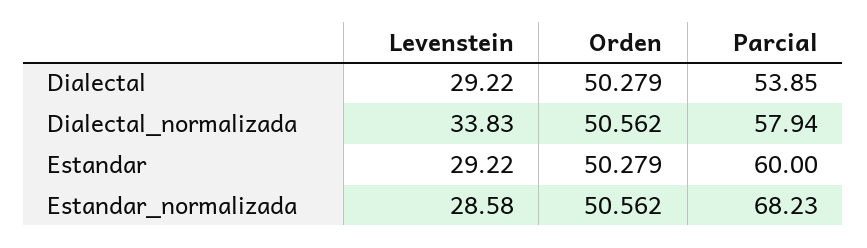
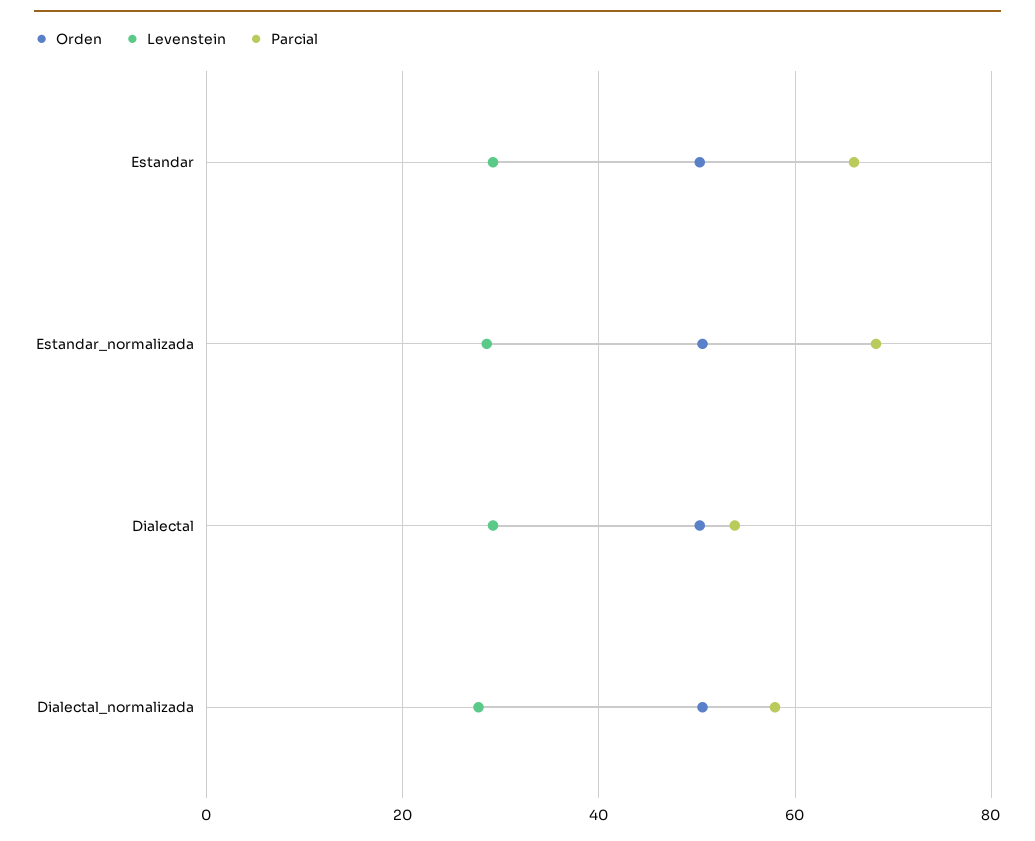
Levenstein, Dialectal_normalizada: 33.83 -> 28
Parcial, Estandar: 60 -> 66

